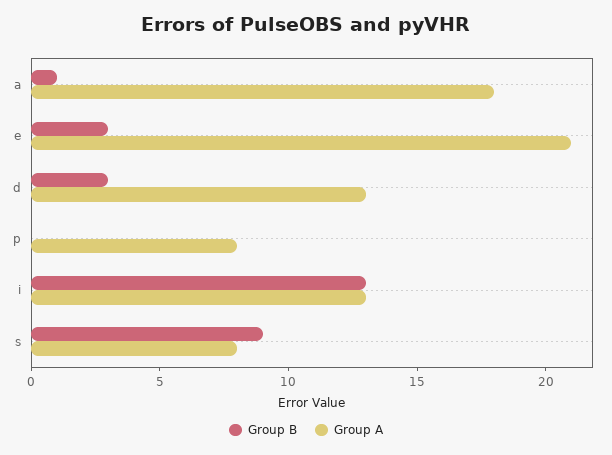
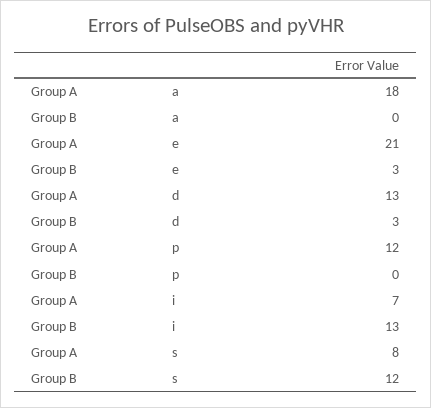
Group B, a: 1 -> 0
Group A, p: 8 -> 12
Group A, i: 13 -> 7
Group B, s: 9 -> 12

